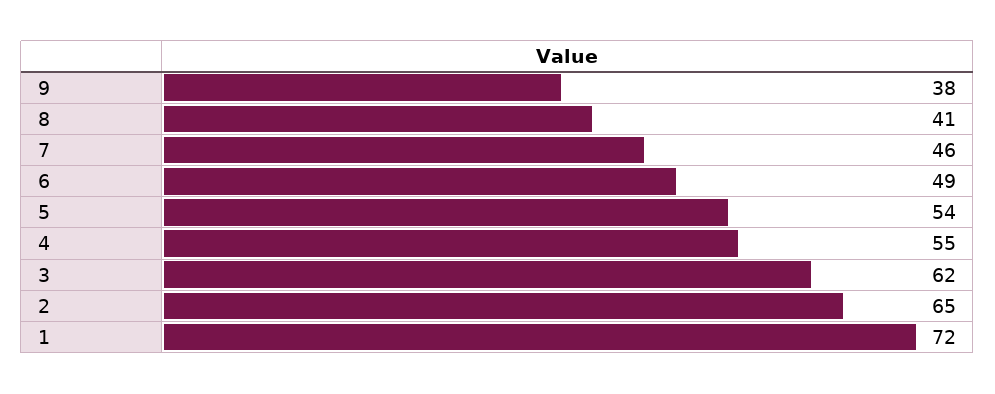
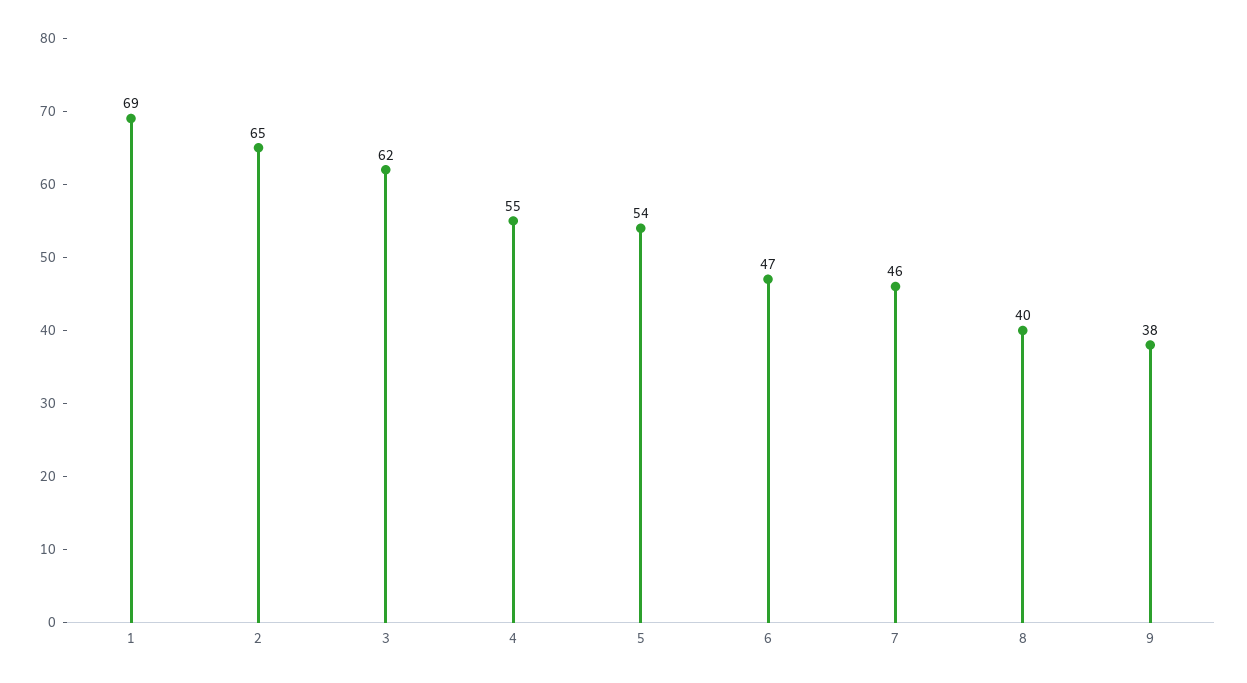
8: 41 -> 40
6: 49 -> 47
1: 72 -> 69

